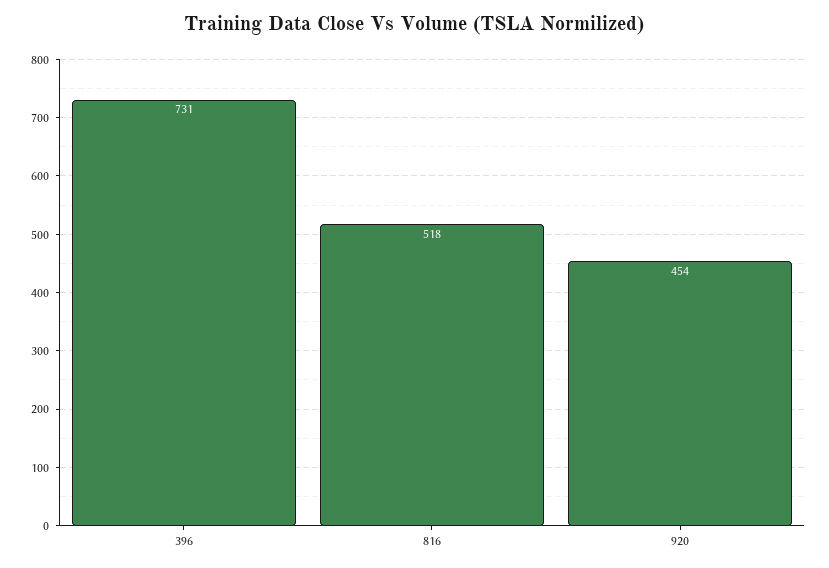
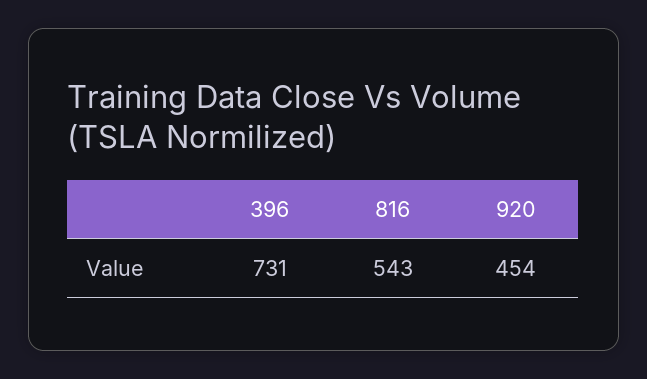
816: 518 -> 543

